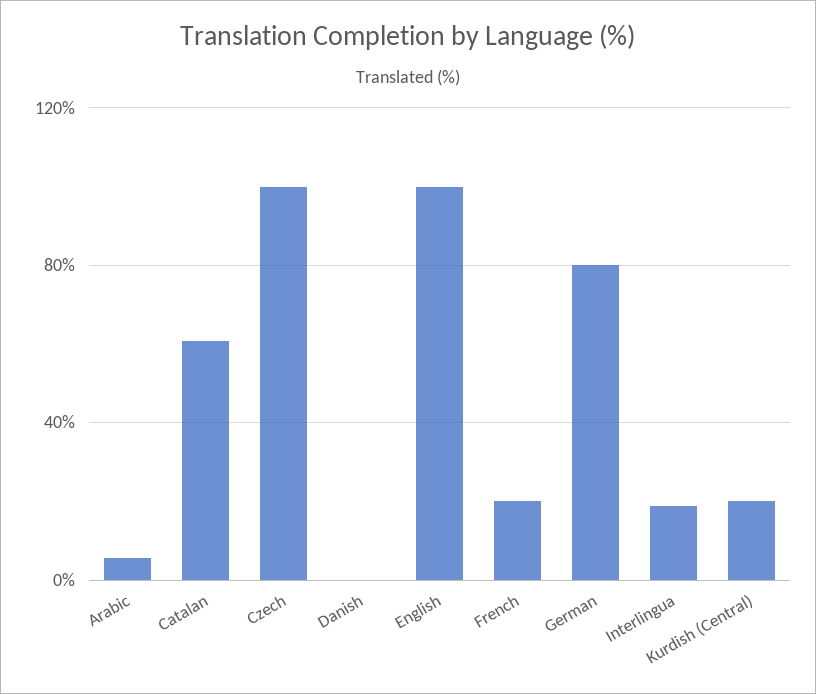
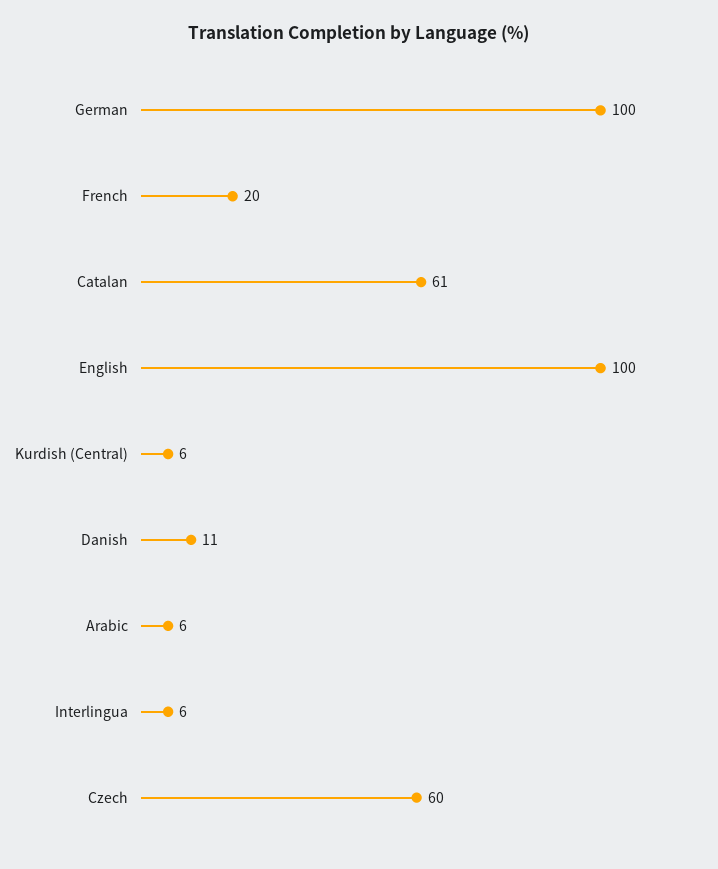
Czech: 100 -> 60
Danish: 0 -> 11
German: 80 -> 100
Interlingua: 20 -> 6
Kurdish (Central): 20 -> 6

